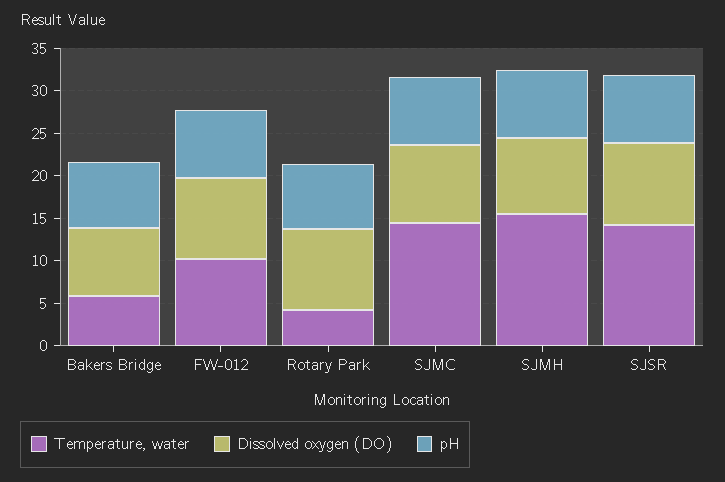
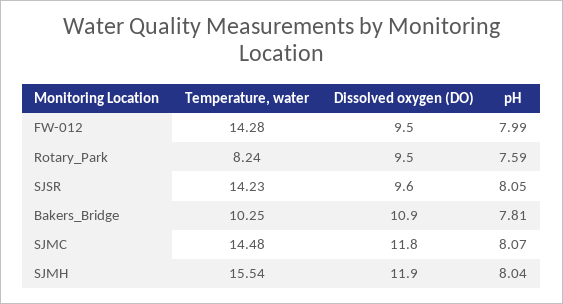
Temperature, water, Bakers Bridge: 6 -> 10.25
Dissolved oxygen (DO), Bakers Bridge: 8 -> 10.9
Temperature, water, FW-012: 10 -> 14.28
Temperature, water, Rotary Park: 4 -> 8.24
Dissolved oxygen (DO), SJMC: 9 -> 11.8
Dissolved oxygen (DO), SJMH: 9 -> 11.9

